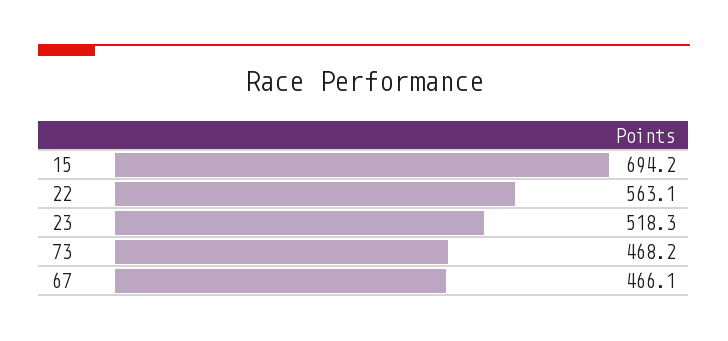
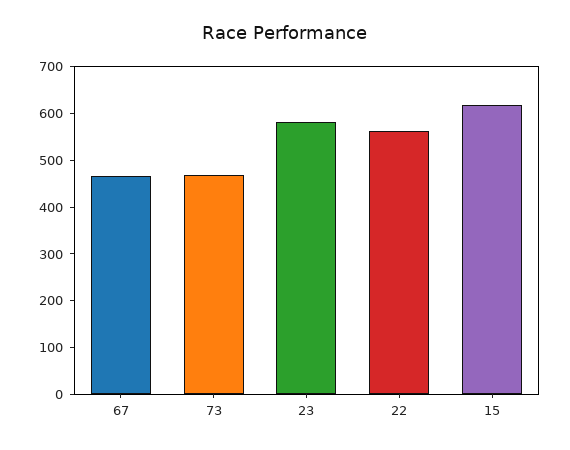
15: 694.2 -> 620
23: 518.3 -> 580

